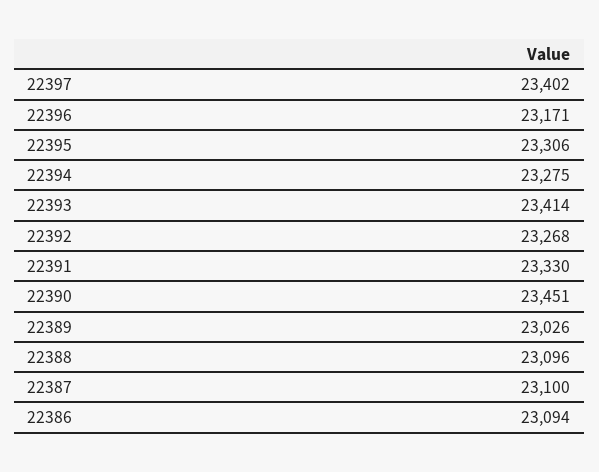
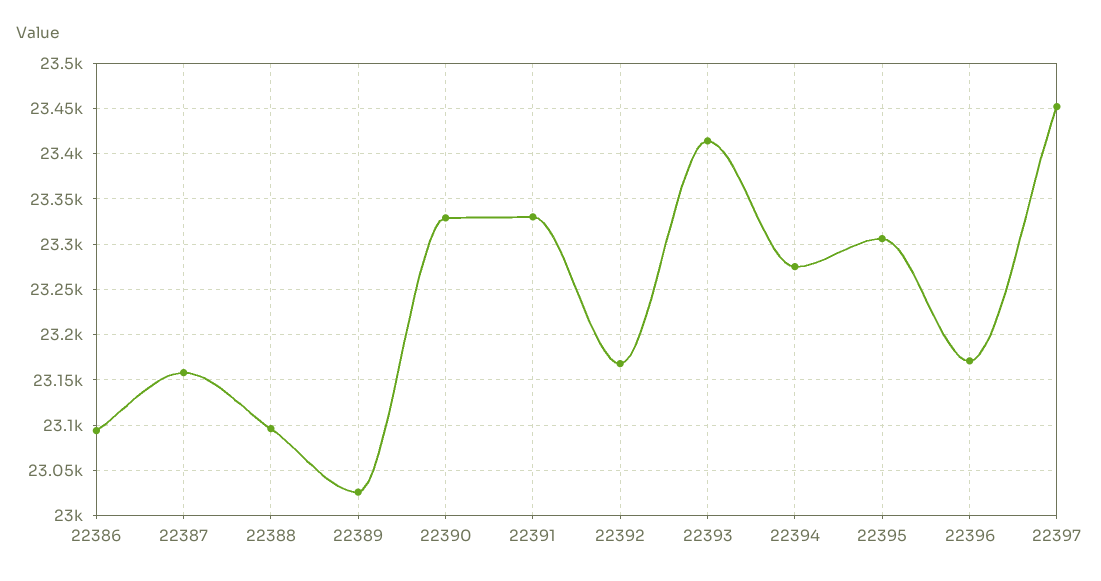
22397: 23402 -> 23450
22392: 23268 -> 23170
22390: 23451 -> 23330
22387: 23100 -> 23160

